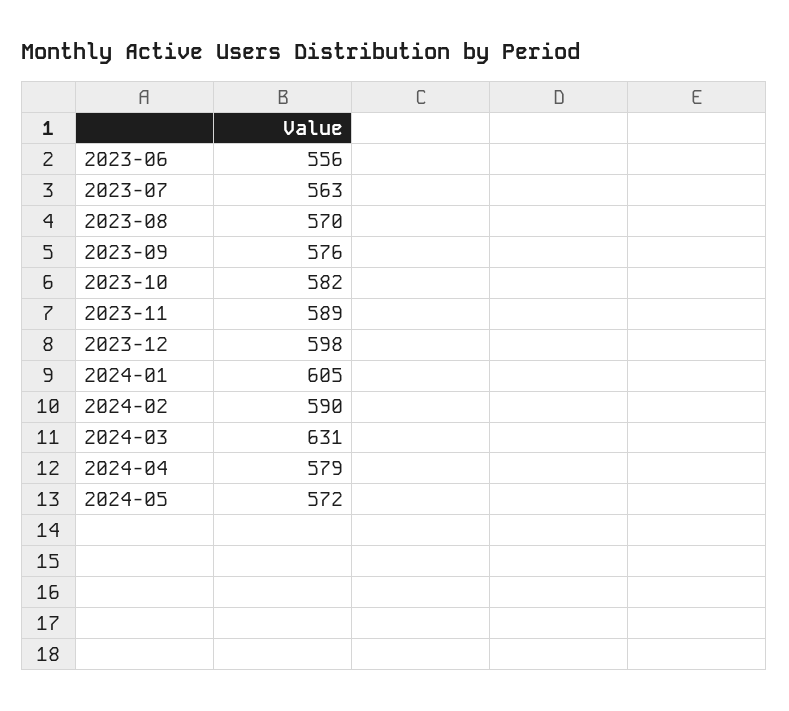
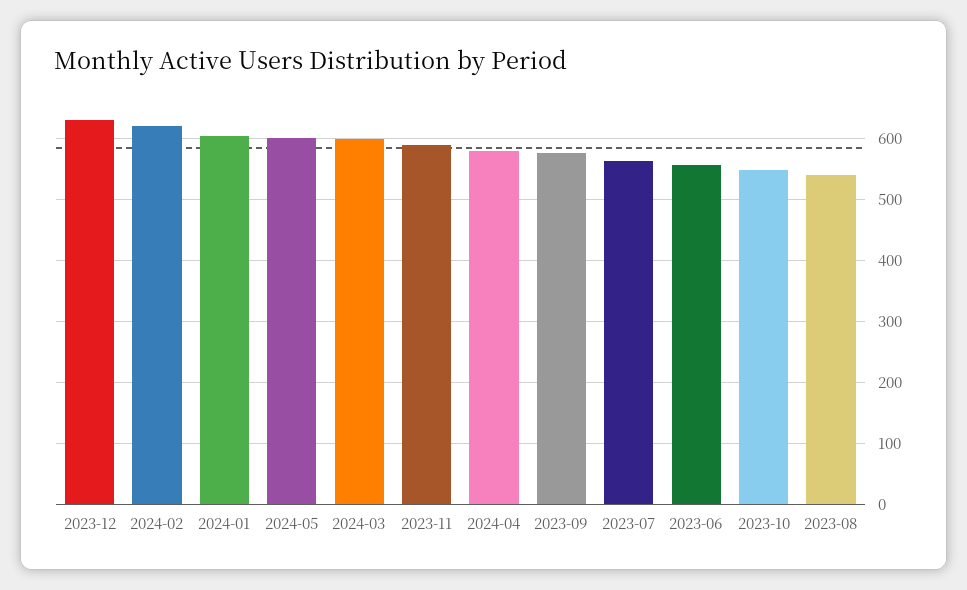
2023-08: 570 -> 540
2023-10: 582 -> 550
2023-12: 598 -> 630
2024-02: 590 -> 620
2024-03: 631 -> 600
2024-05: 572 -> 600

